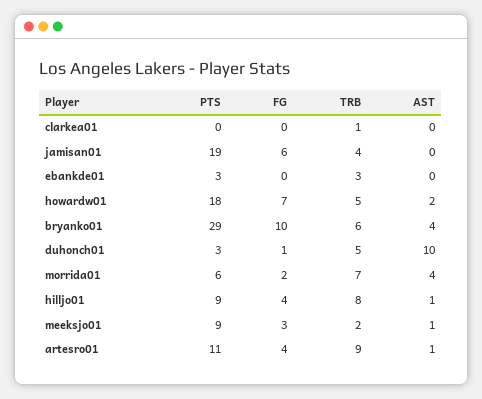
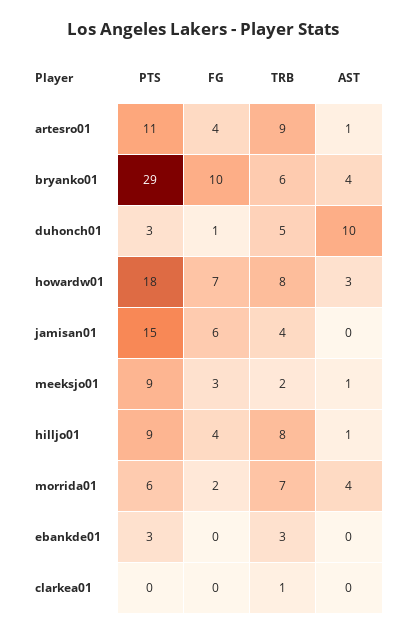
PTS, jamisan01: 19 -> 15
TRB, howardw01: 5 -> 8
AST, howardw01: 2 -> 3

